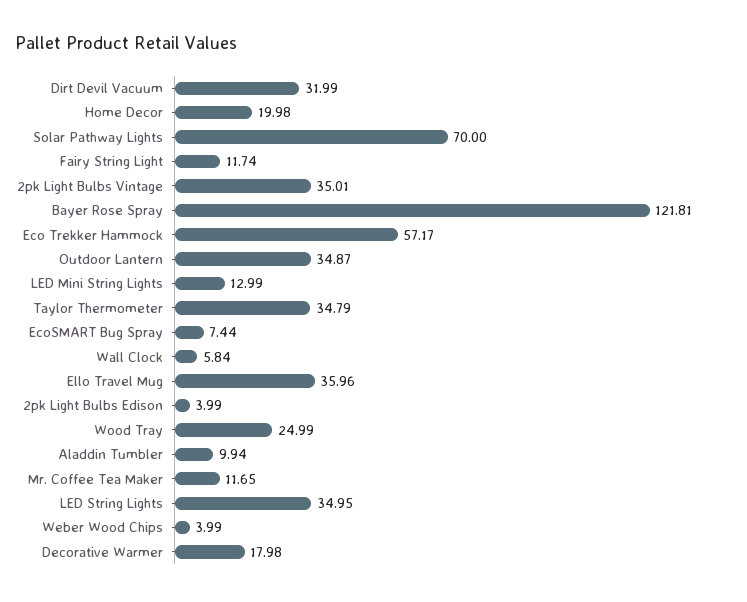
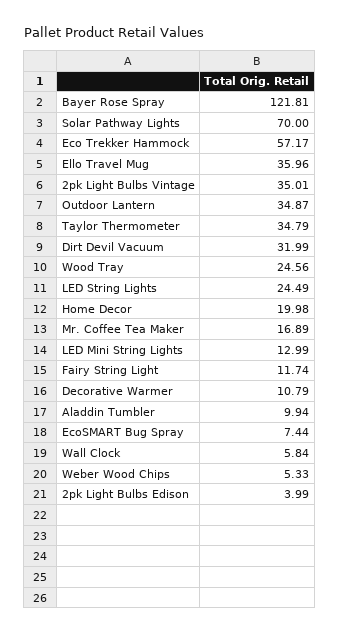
Wood Tray: 24.99 -> 24.56
Mr. Coffee Tea Maker: 11.65 -> 16.89
LED String Lights: 34.95 -> 24.49
Weber Wood Chips: 3.99 -> 5.33
Decorative Warmer: 17.98 -> 10.79

